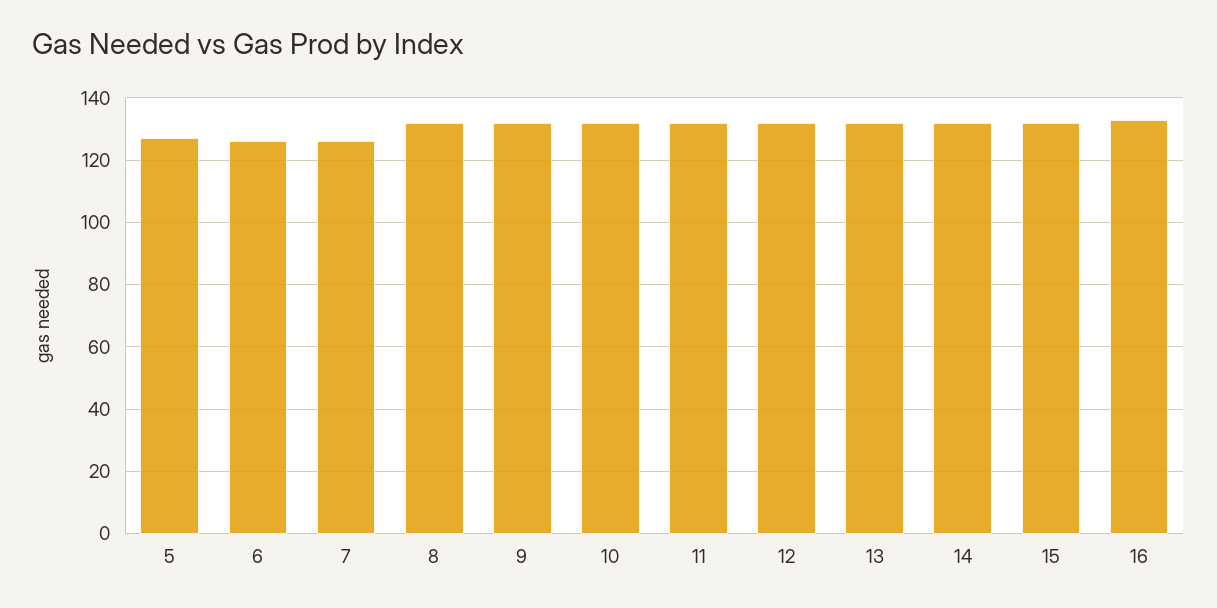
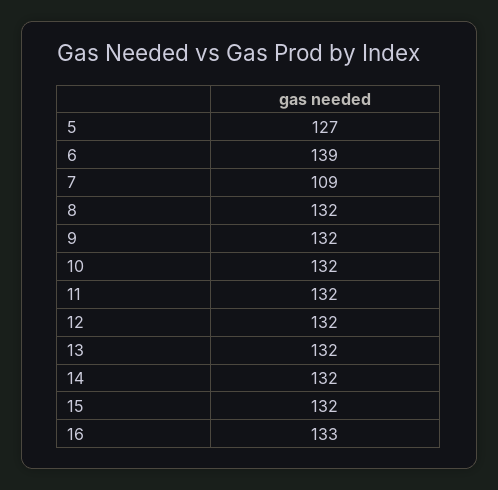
6: 125 -> 139
7: 125 -> 109

